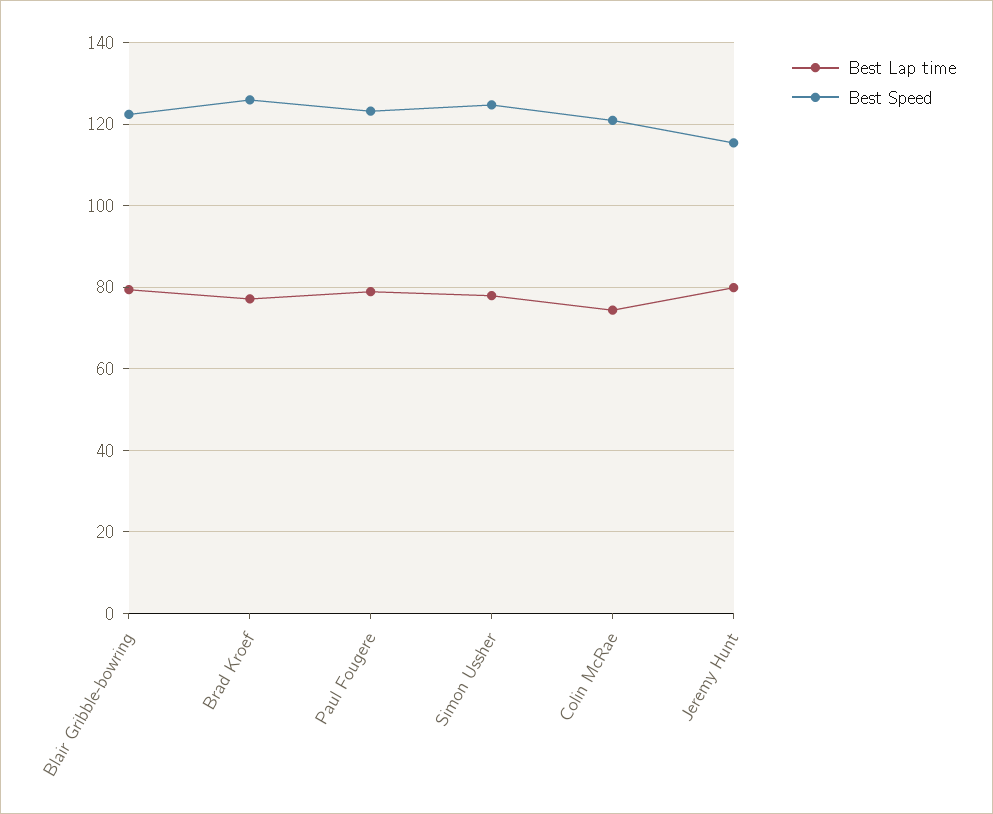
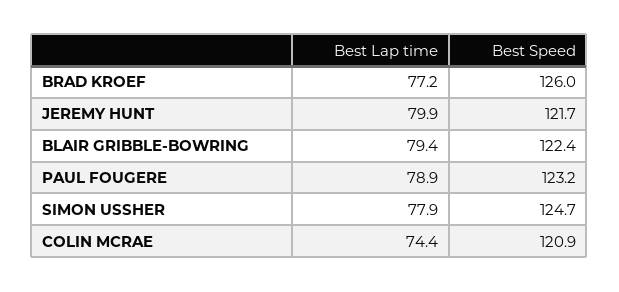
Best Speed, Jeremy Hunt: 116 -> 121.7

